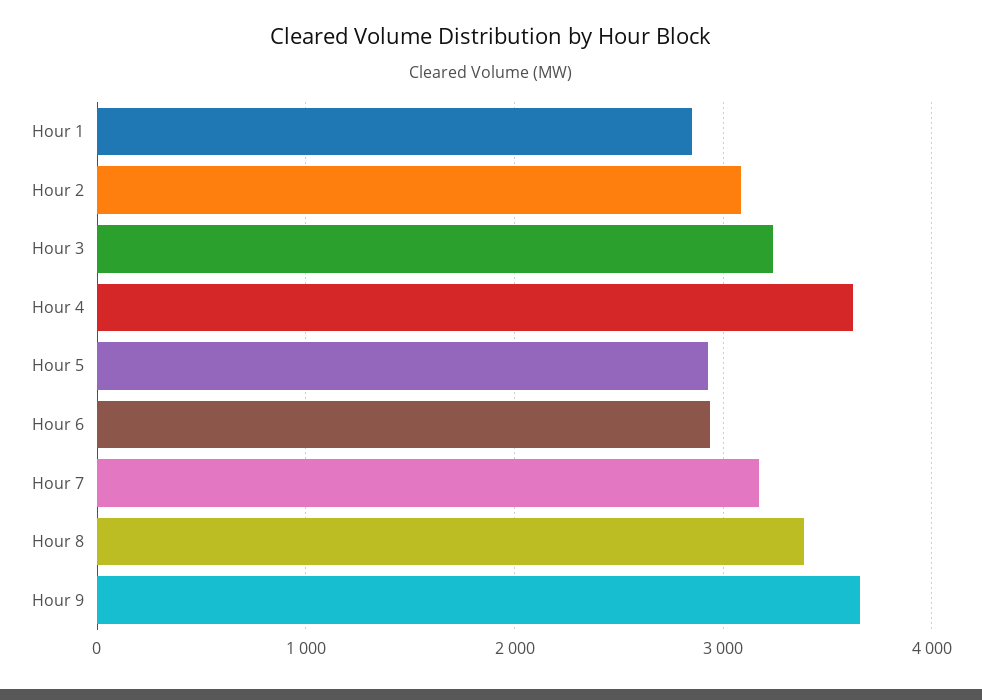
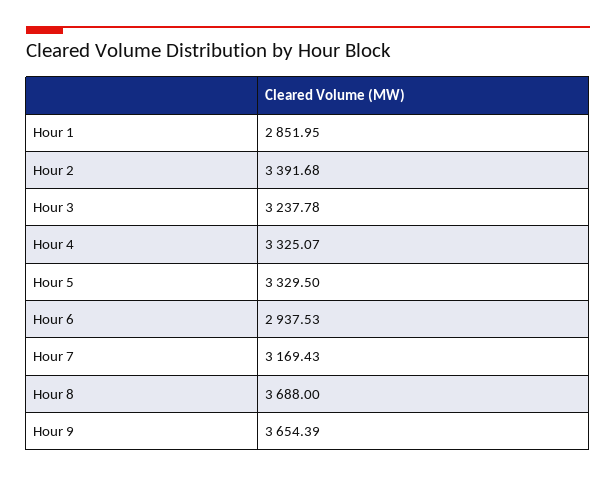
Hour 2: 3100 -> 3391.68
Hour 4: 3600 -> 3325.07
Hour 5: 2900 -> 3329.5
Hour 8: 3400 -> 3688

